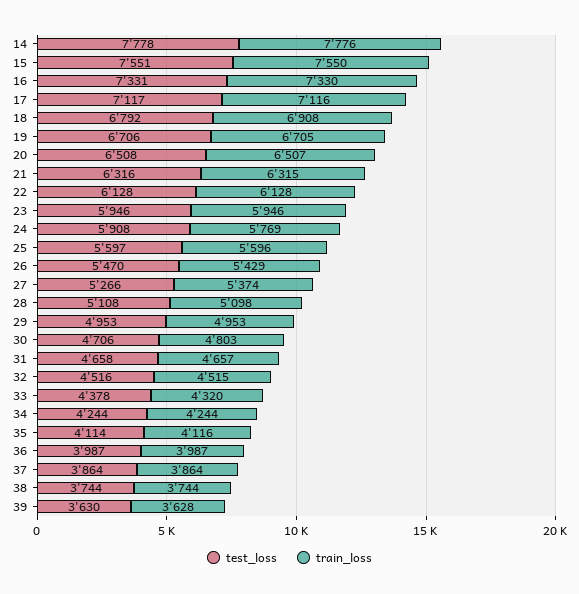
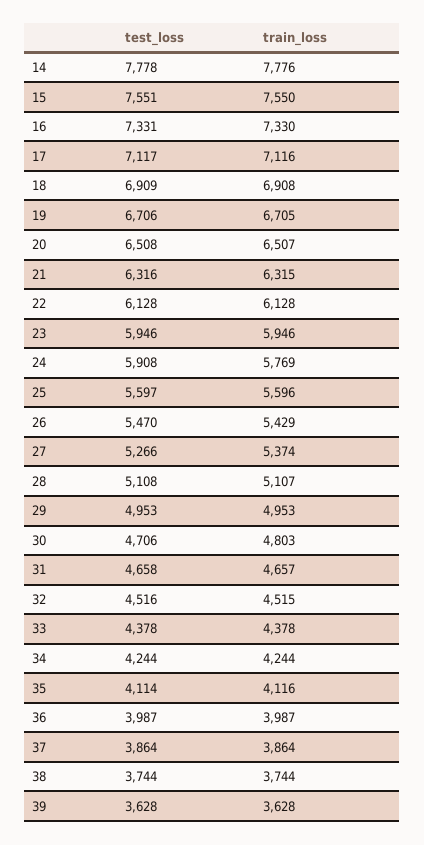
test_loss, 18: 6792 -> 6909
train_loss, 28: 5098 -> 5107
train_loss, 33: 4320 -> 4378
test_loss, 39: 3630 -> 3628

